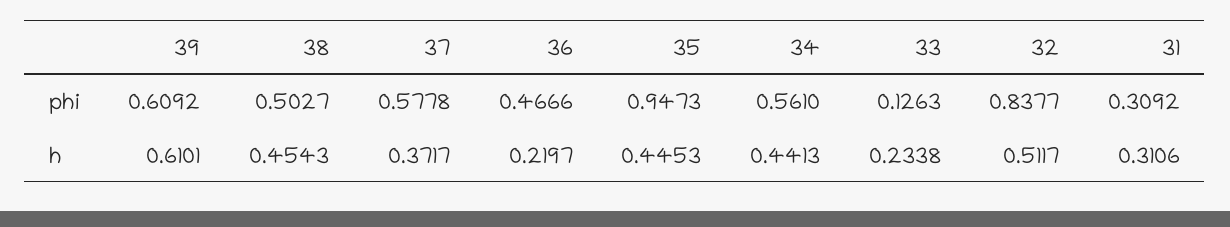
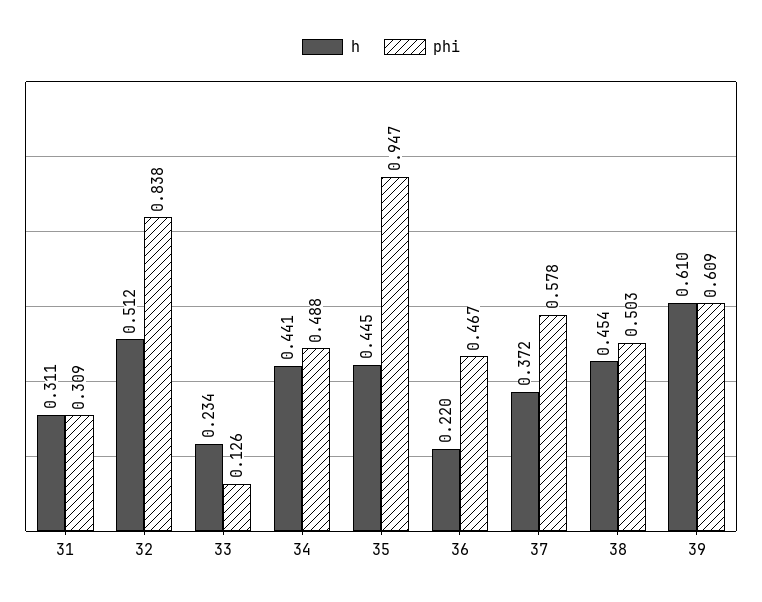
phi, 34: 0.561 -> 0.488

